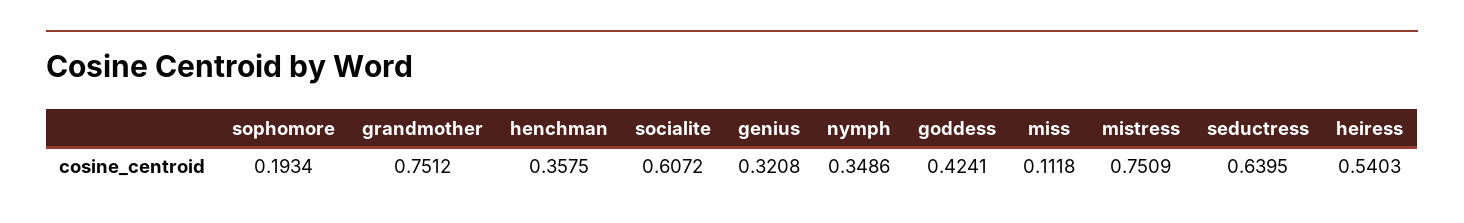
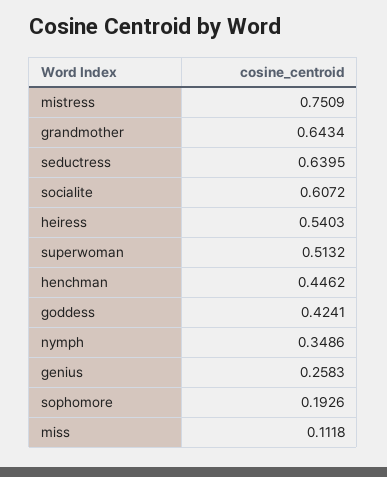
sophomore: 0.1934 -> 0.1926
grandmother: 0.7512 -> 0.6434
henchman: 0.3575 -> 0.4462
genius: 0.3208 -> 0.2583
superwoman: none -> 0.5132

